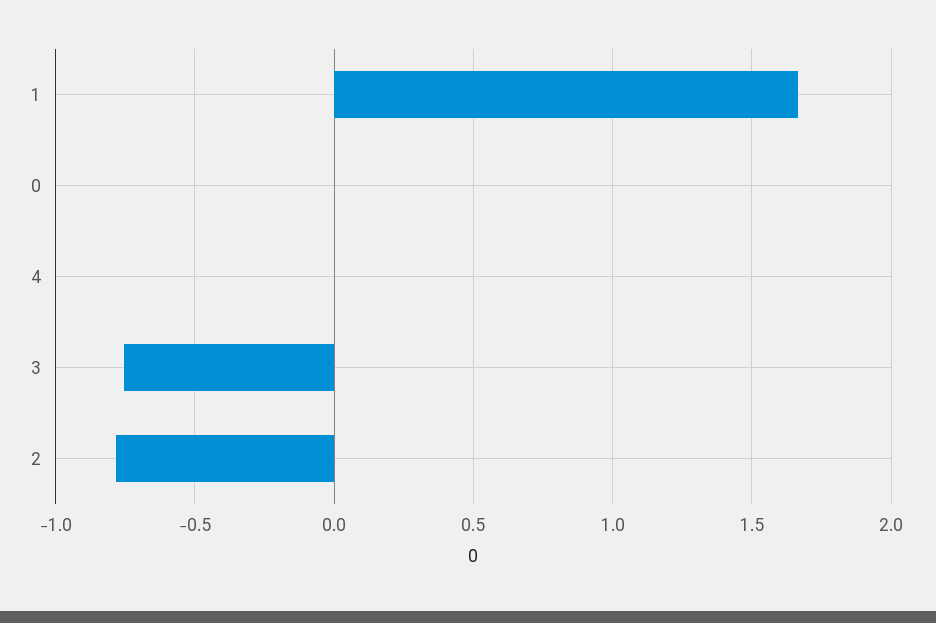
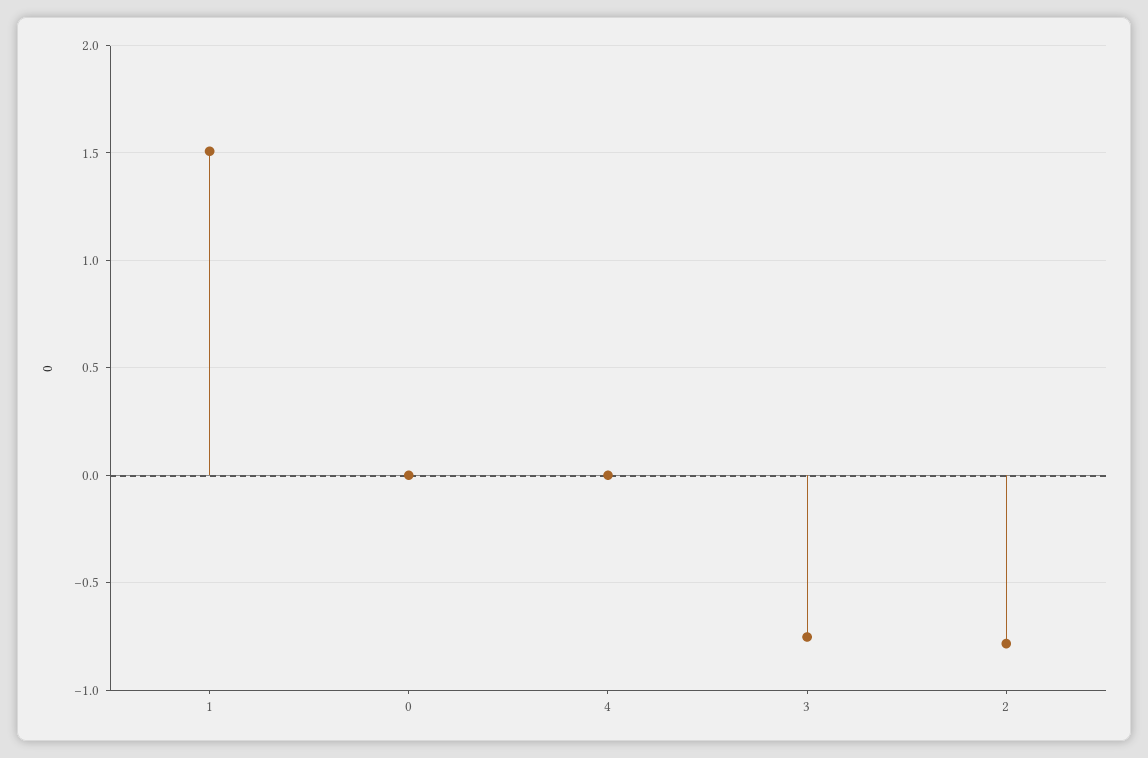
1: 1.65 -> 1.5

